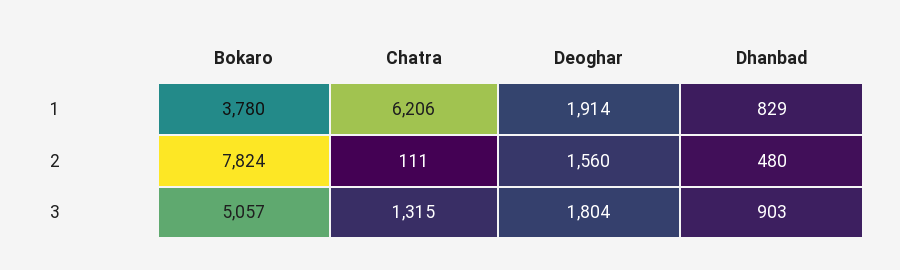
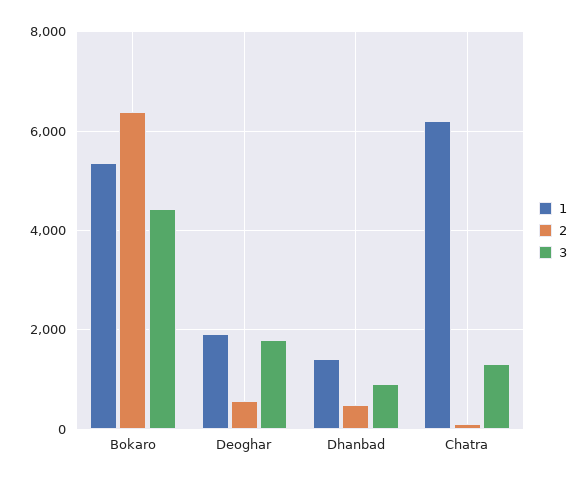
1, Bokaro: 3780 -> 5400
1, Dhanbad: 829 -> 1400
2, Bokaro: 7824 -> 6400
2, Deoghar: 1560 -> 600
3, Bokaro: 5057 -> 4400

